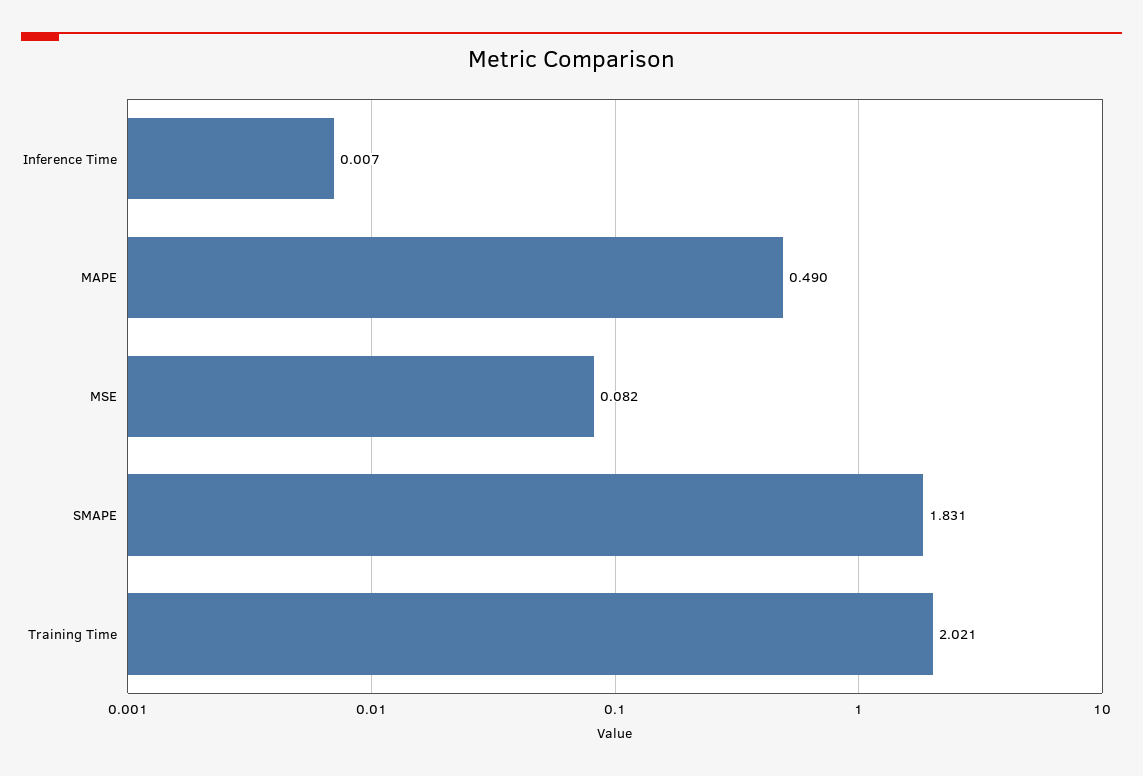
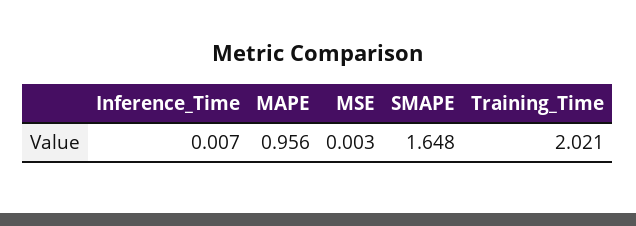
MAPE: 0.49 -> 0.956
MSE: 0.082 -> 0.003
SMAPE: 1.831 -> 1.648

